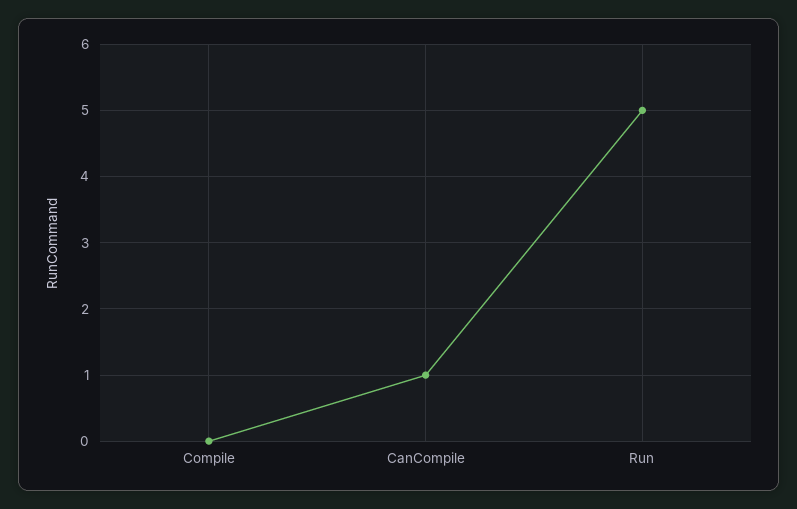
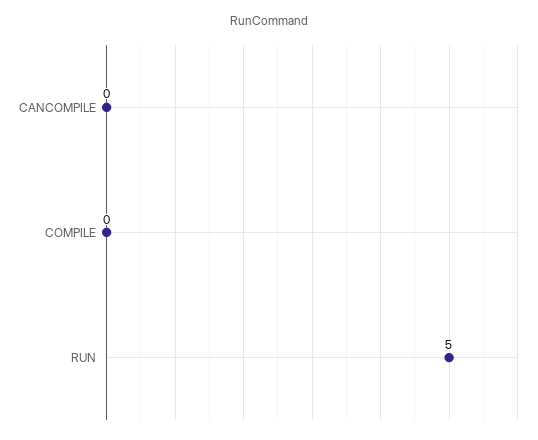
CanCompile: 1 -> 0

